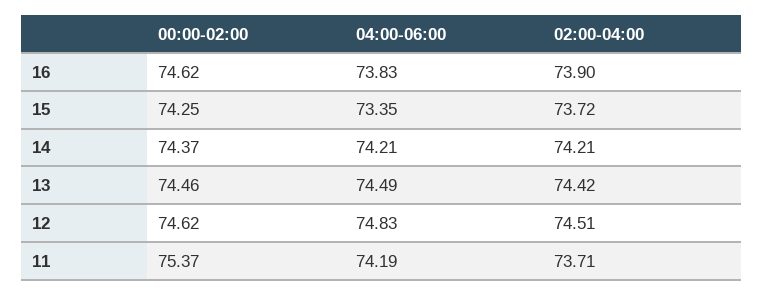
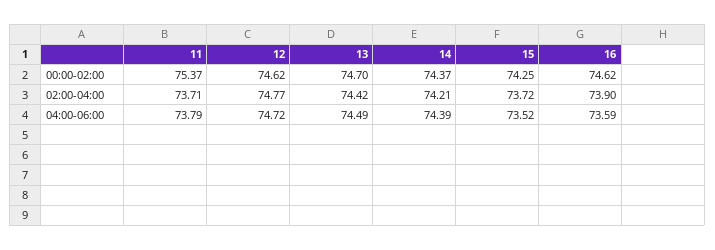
04:00-06:00, 16: 73.83 -> 73.59
04:00-06:00, 15: 73.35 -> 73.52
04:00-06:00, 14: 74.21 -> 74.39
00:00-02:00, 13: 74.46 -> 74.7
04:00-06:00, 12: 74.83 -> 74.72
02:00-04:00, 12: 74.51 -> 74.77
04:00-06:00, 11: 74.19 -> 73.79

